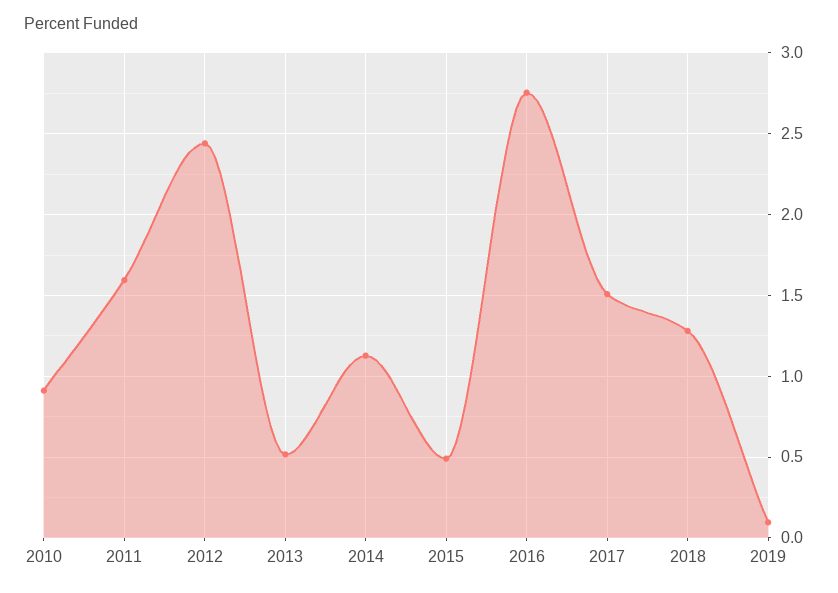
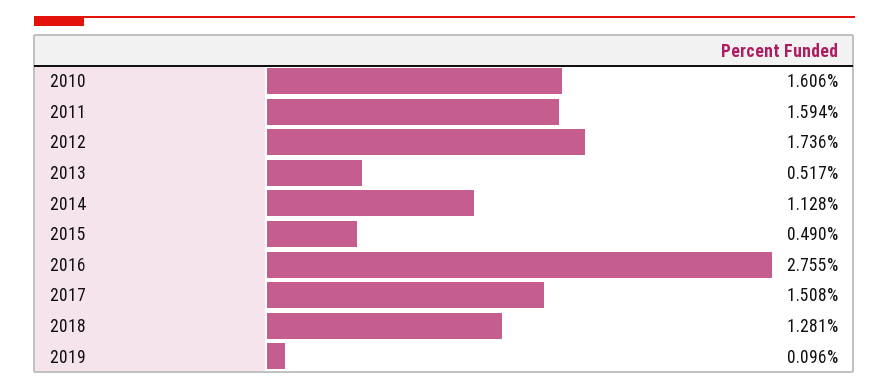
2010: 0.9 -> 1.606
2012: 2.45 -> 1.736

